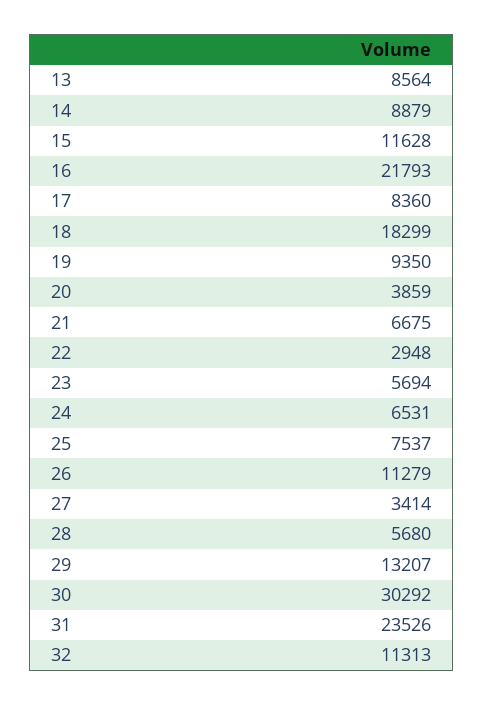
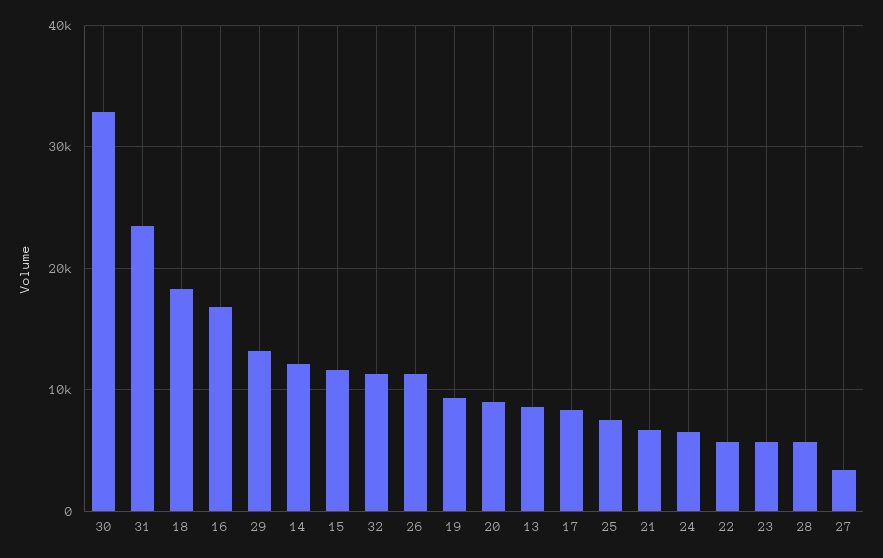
14: 8879 -> 12000
16: 21793 -> 17000
20: 3859 -> 9000
22: 2948 -> 6000
30: 30292 -> 33000

